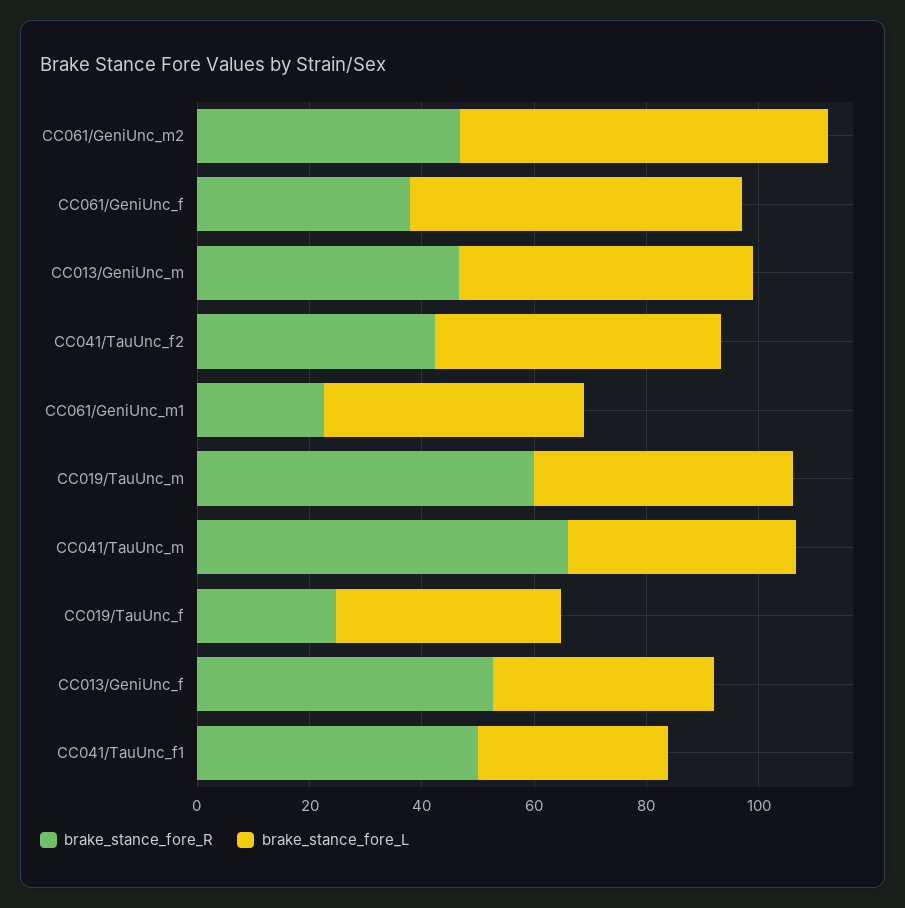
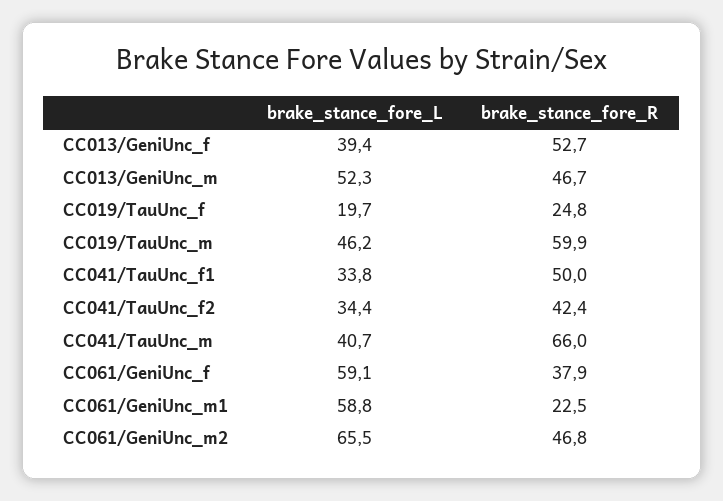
brake_stance_fore_L, CC041/TauUnc_f2: 50 -> 34.4
brake_stance_fore_L, CC061/GeniUnc_m1: 45 -> 58.8
brake_stance_fore_L, CC019/TauUnc_f: 40 -> 19.7

